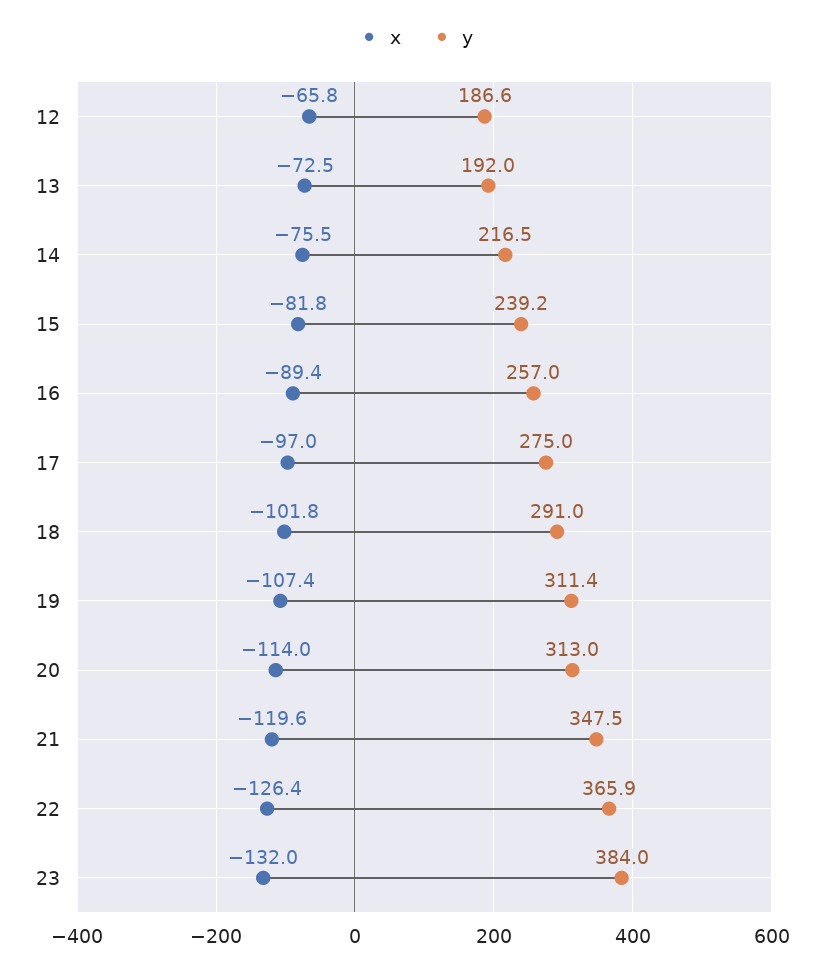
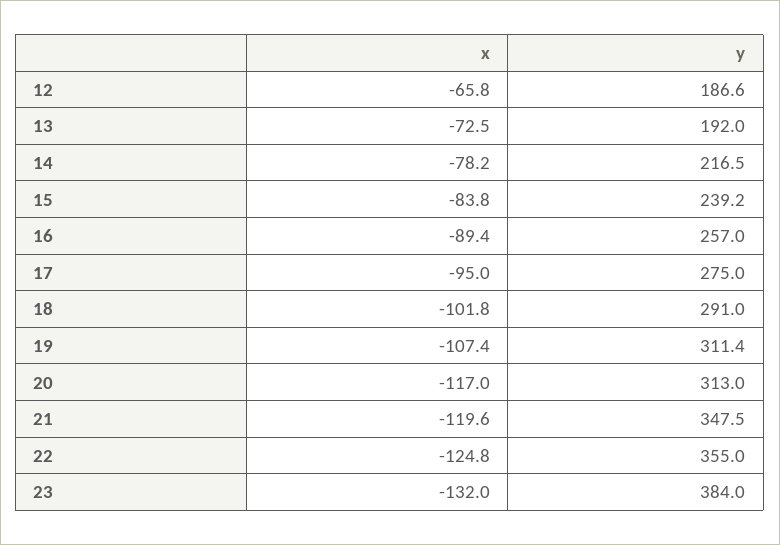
x, 14: -75.5 -> -78.2
x, 15: -81.8 -> -83.8
x, 17: -97 -> -95
x, 20: -114 -> -117
x, 22: -126.4 -> -124.8
y, 22: 365.9 -> 355

